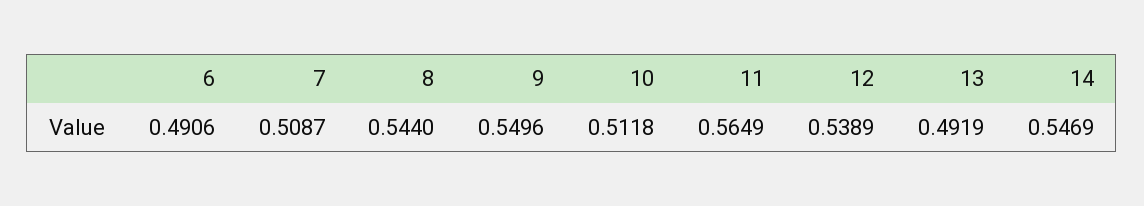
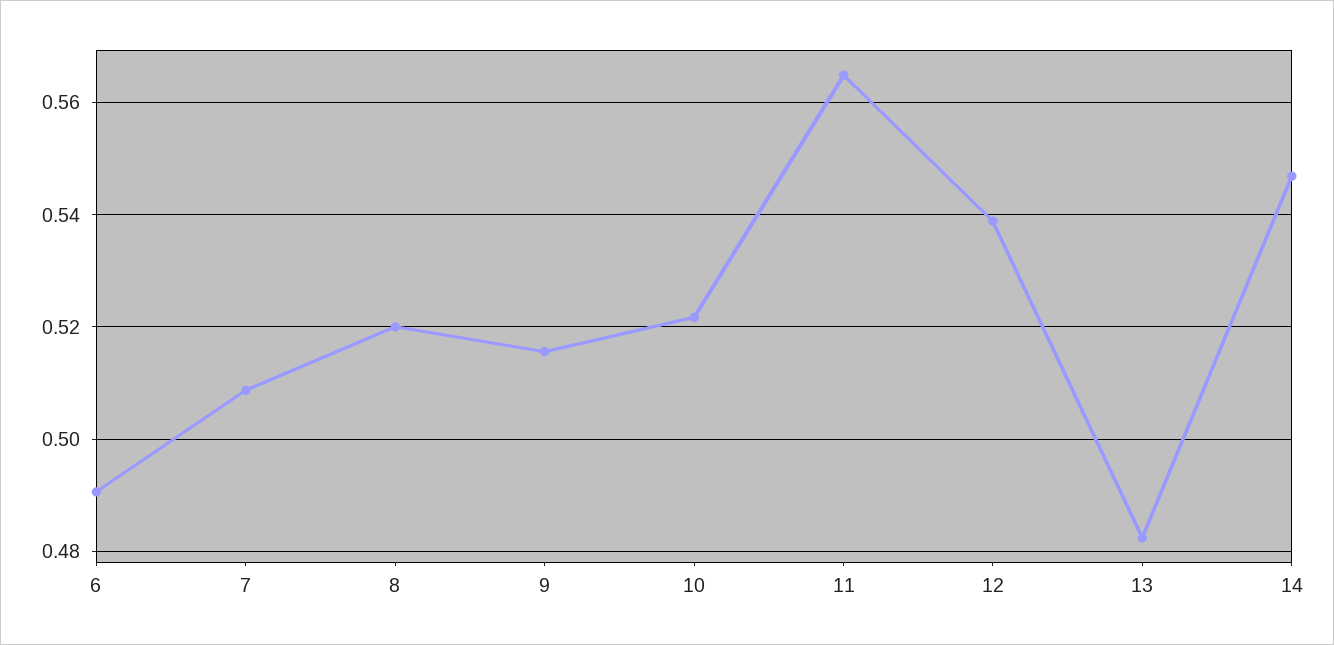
8: 0.544 -> 0.52
9: 0.5496 -> 0.516
10: 0.5118 -> 0.522
13: 0.4919 -> 0.482

